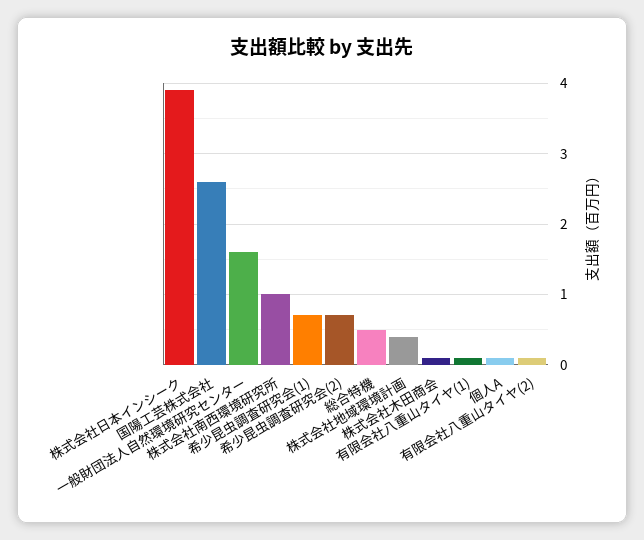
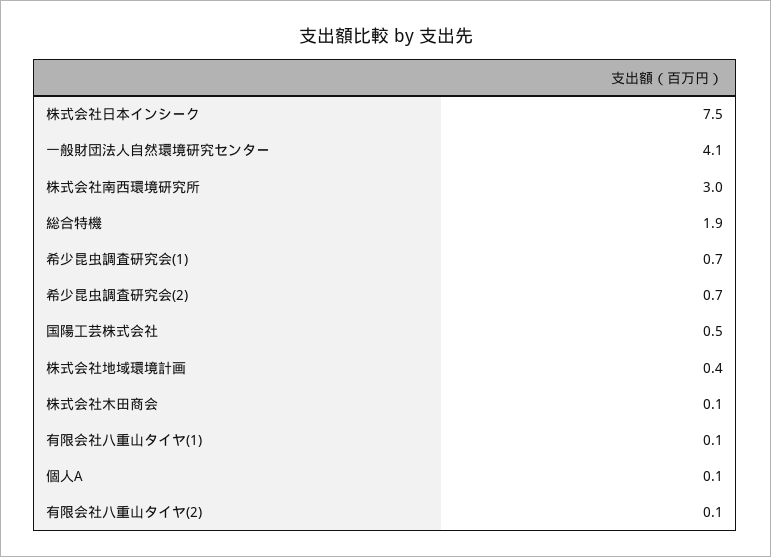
株式会社日本インシーク: 3.9 -> 7.5
国陽工芸株式会社: 2.6 -> 0.5
一般財団法人自然環境研究センター: 1.6 -> 4.1
株式会社南西環境研究所: 1 -> 3
総合特機: 0.5 -> 1.9

